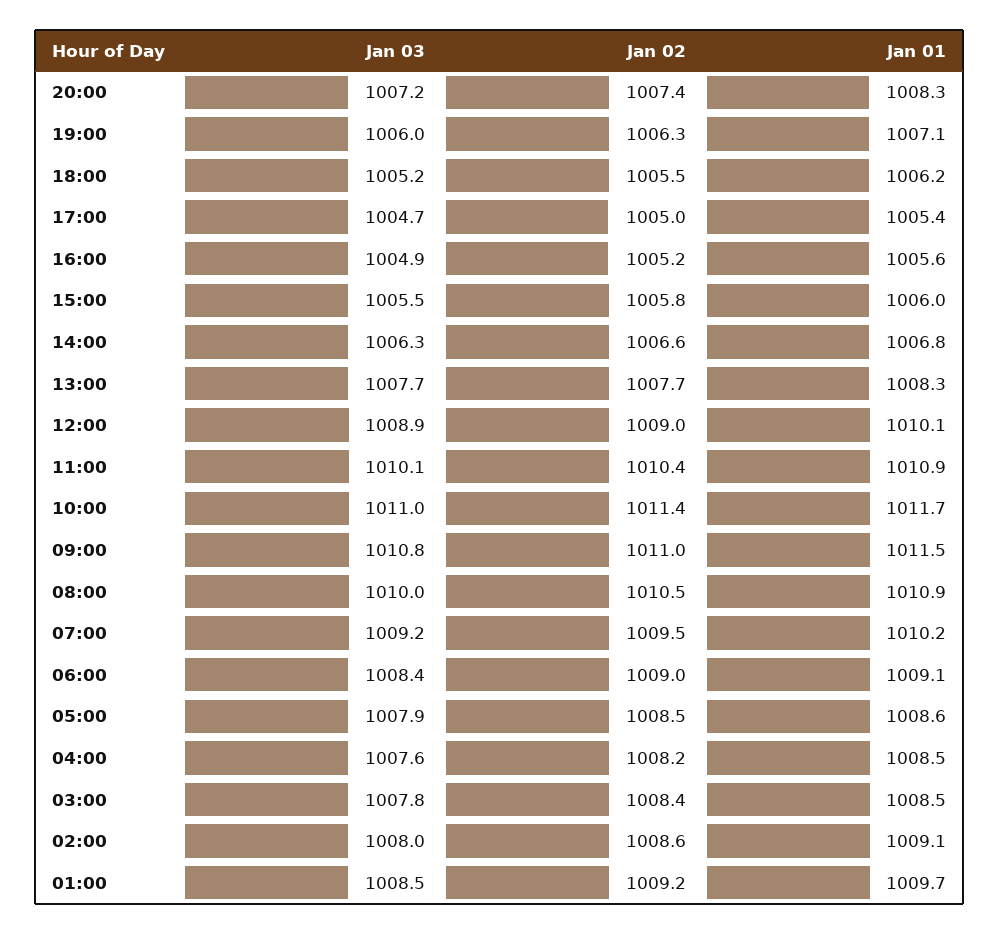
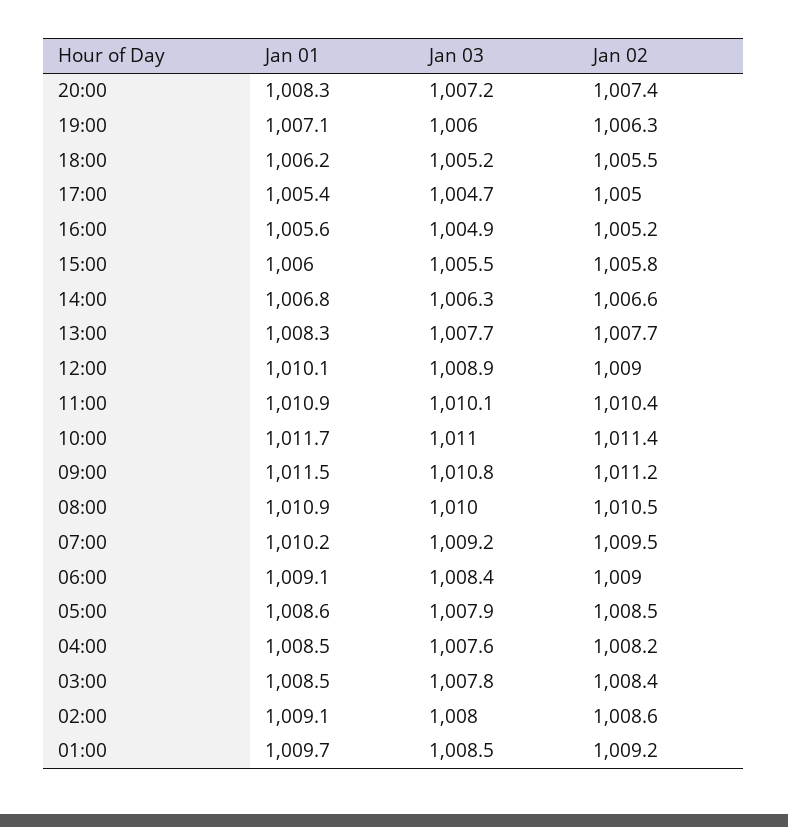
Jan 02, 09:00: 1011 -> 1011.2

